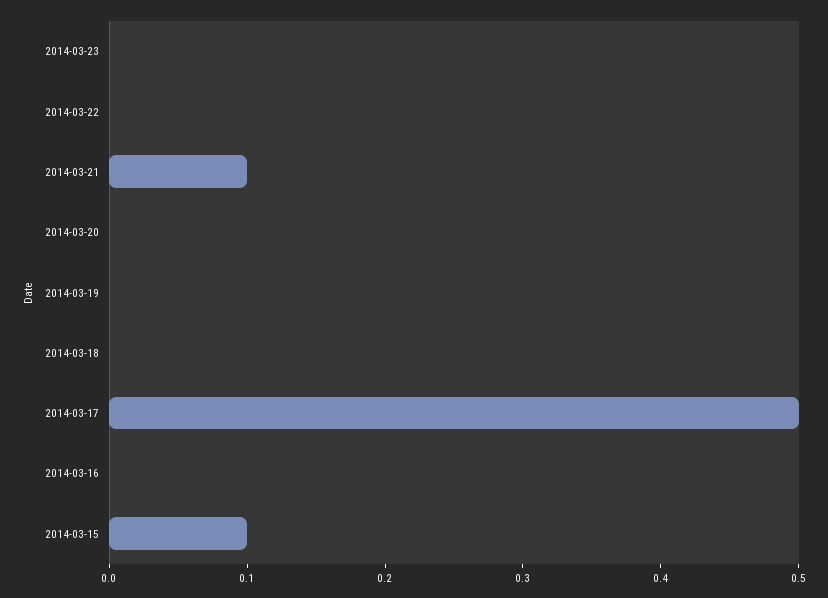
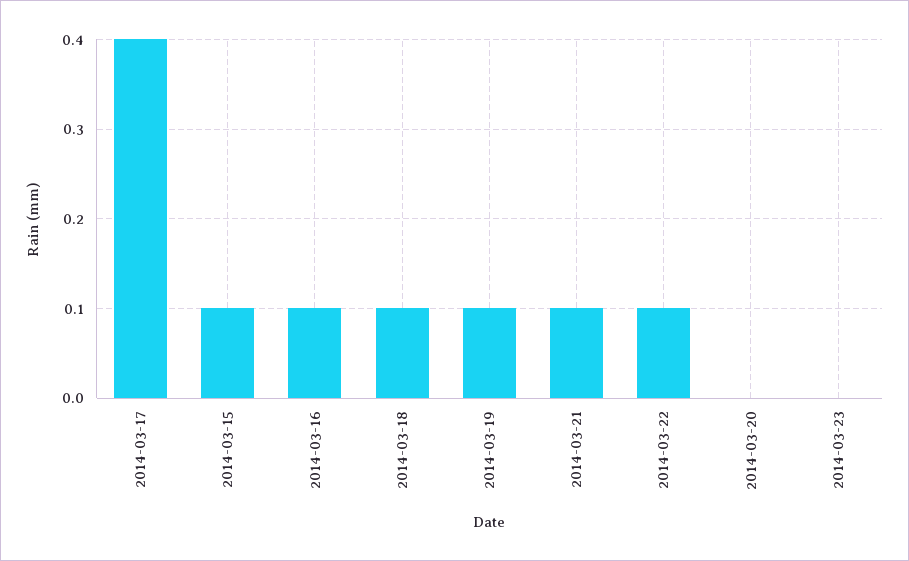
2014-03-22: 0 -> 0.1
2014-03-19: 0 -> 0.1
2014-03-18: 0 -> 0.1
2014-03-17: 0.5 -> 0.4
2014-03-16: 0 -> 0.1

